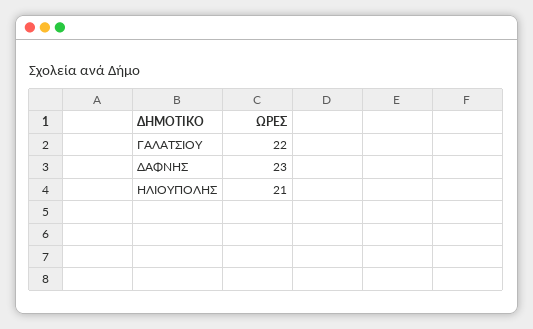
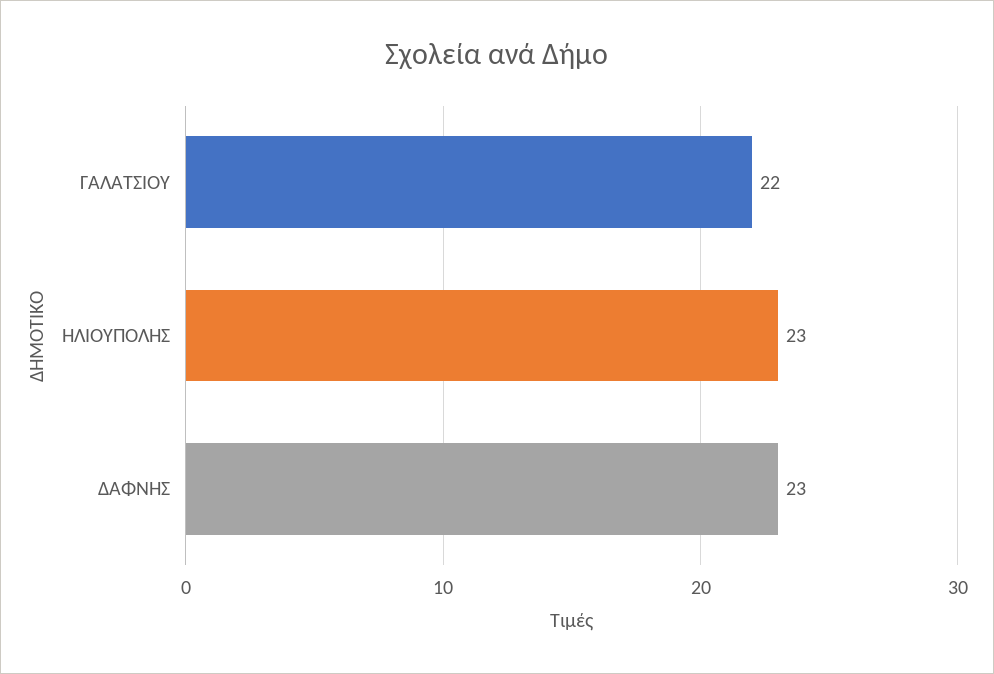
ΗΛΙΟΥΠΟΛΗΣ: 21 -> 23

